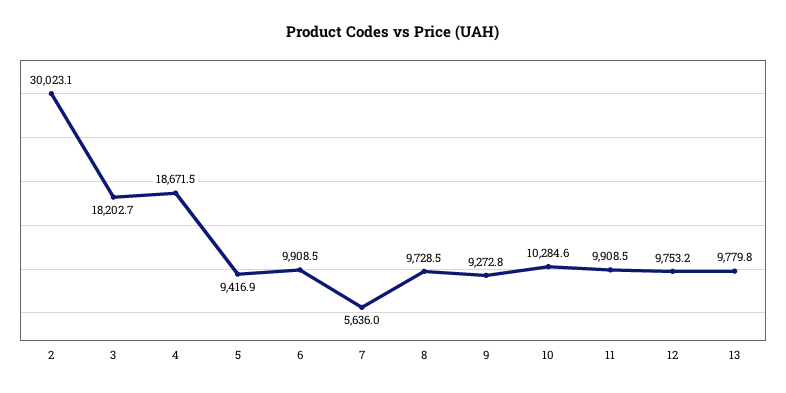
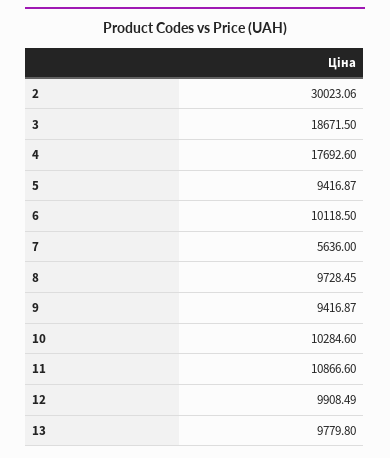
3: 18202.7 -> 18671.5
4: 18671.5 -> 17692.6
6: 9908.5 -> 10118.5
9: 9272.8 -> 9416.87
11: 9908.5 -> 10866.6
12: 9753.2 -> 9908.49

